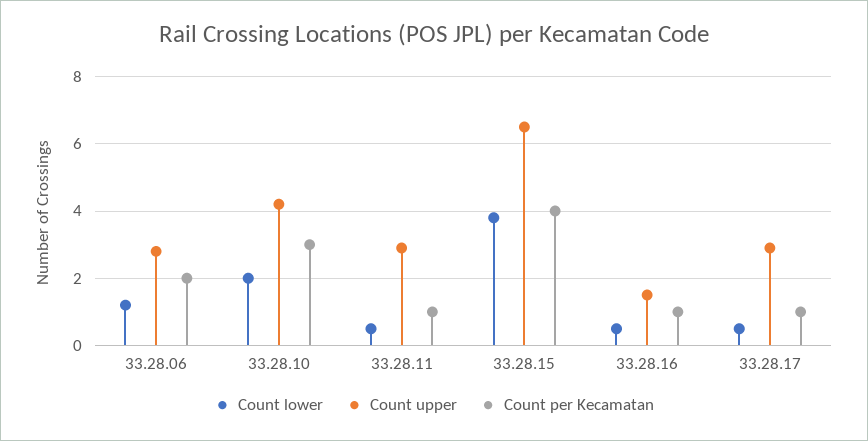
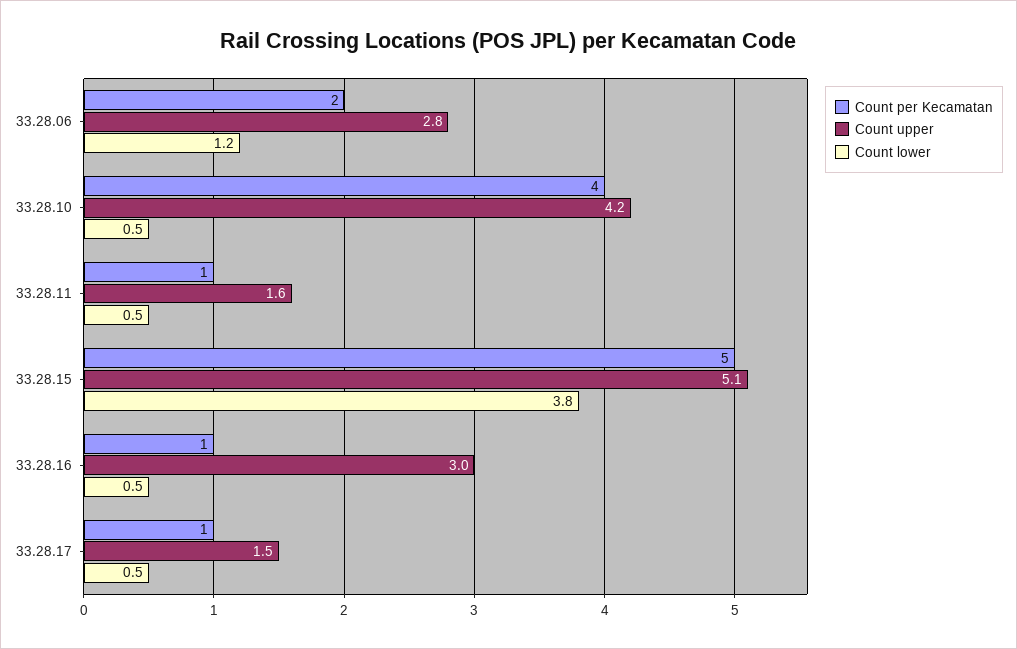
Count lower, 33.28.10: 2 -> 0.5
Count per Kecamatan, 33.28.10: 3 -> 4
Count upper, 33.28.11: 3 -> 1.6
Count upper, 33.28.15: 6.5 -> 5.1
Count per Kecamatan, 33.28.15: 4 -> 5
Count upper, 33.28.16: 1.5 -> 3
Count upper, 33.28.17: 3 -> 1.5

